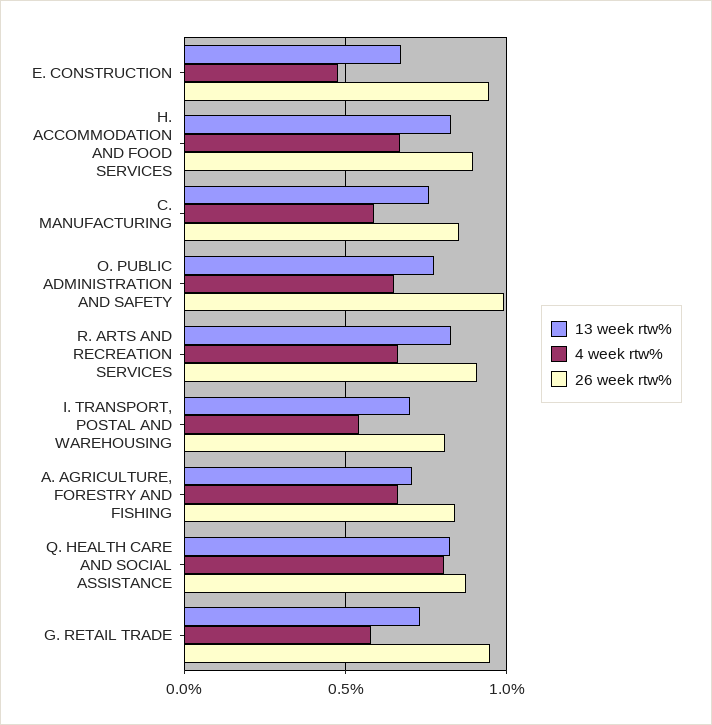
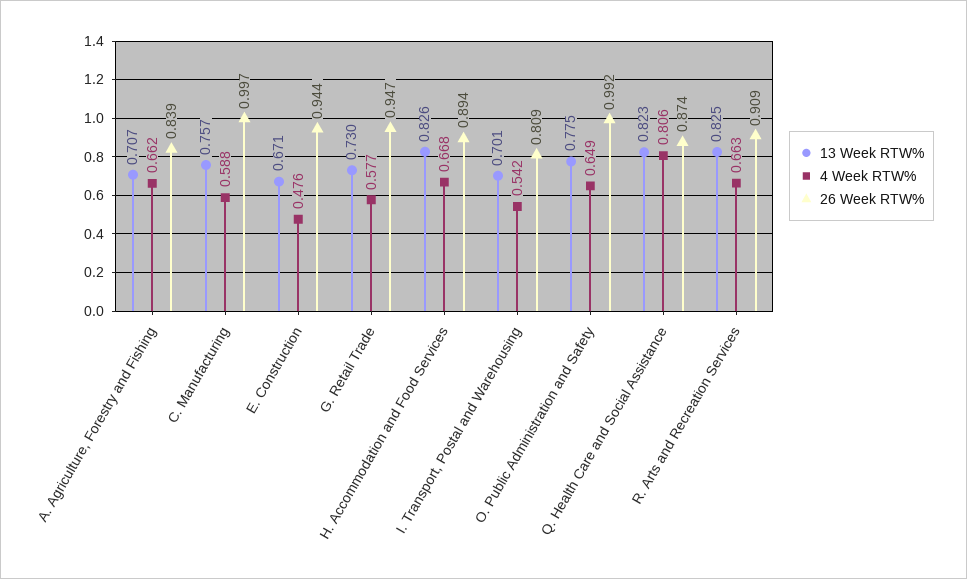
26 week rtw%, C. MANUFACTURING: 0.85 -> 0.997

